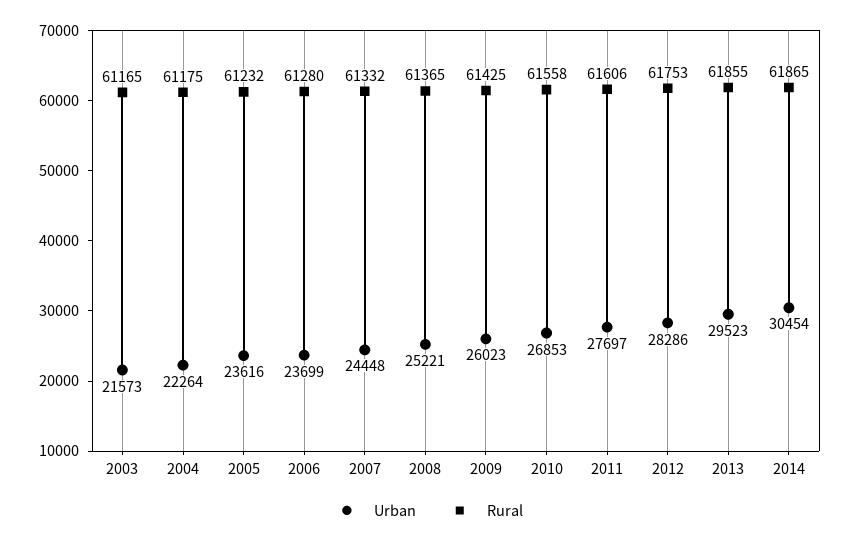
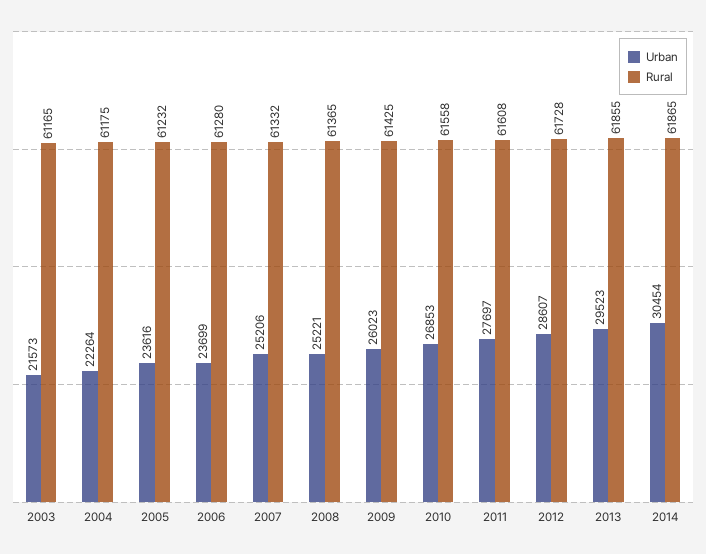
Urban, 2007: 24448 -> 25206
Rural, 2011: 61606 -> 61608
Urban, 2012: 28286 -> 28607
Rural, 2012: 61753 -> 61728

